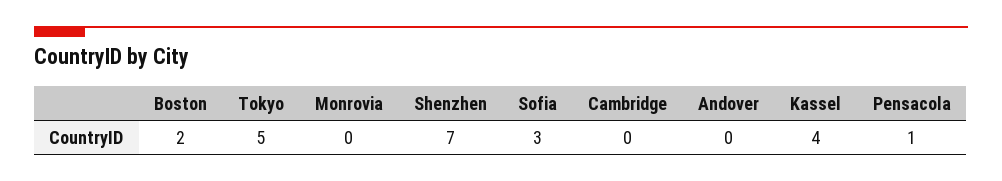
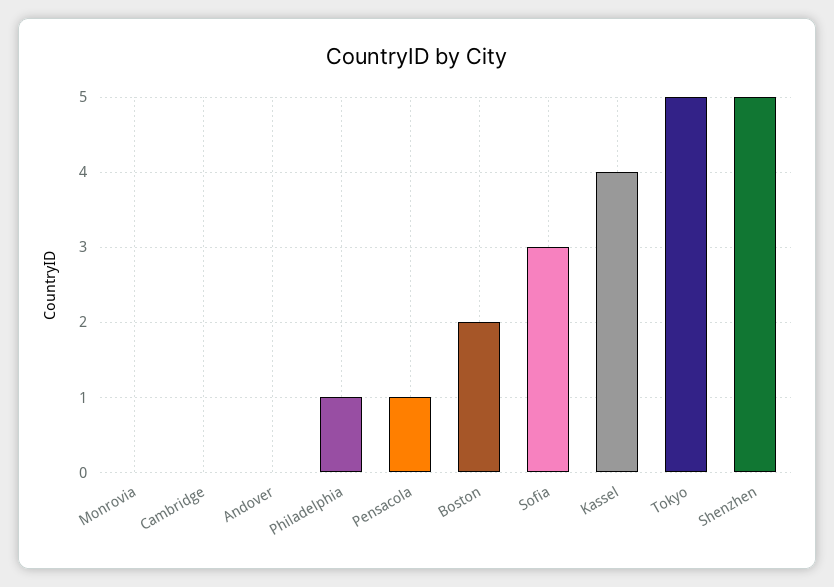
Shenzhen: 7 -> 5
Philadelphia: none -> 1

